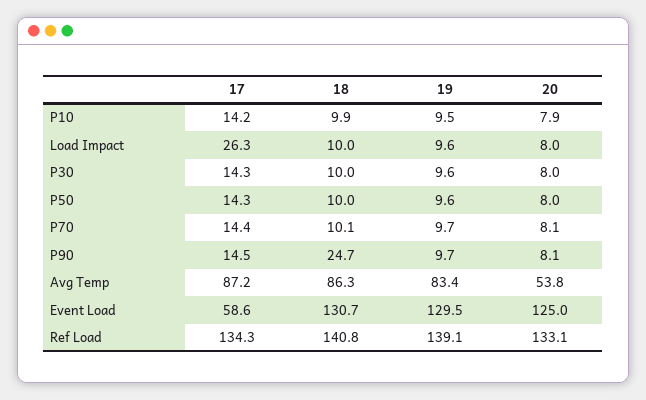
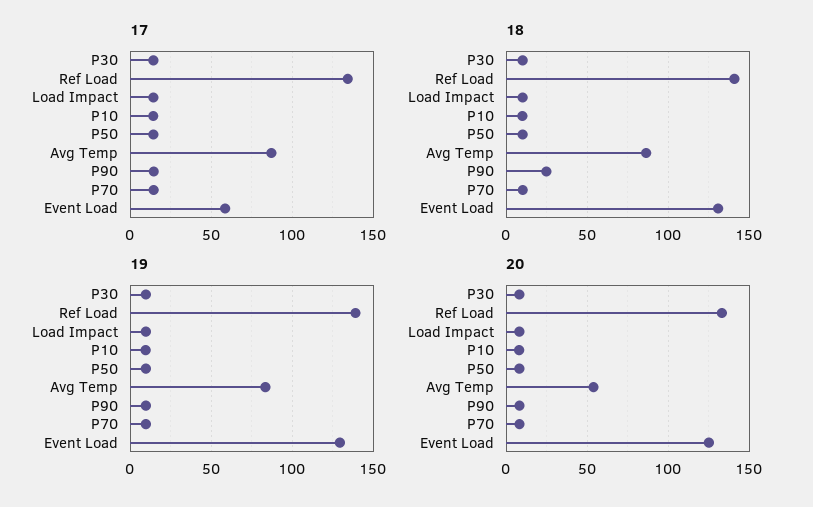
17, Load Impact: 26.3 -> 15

